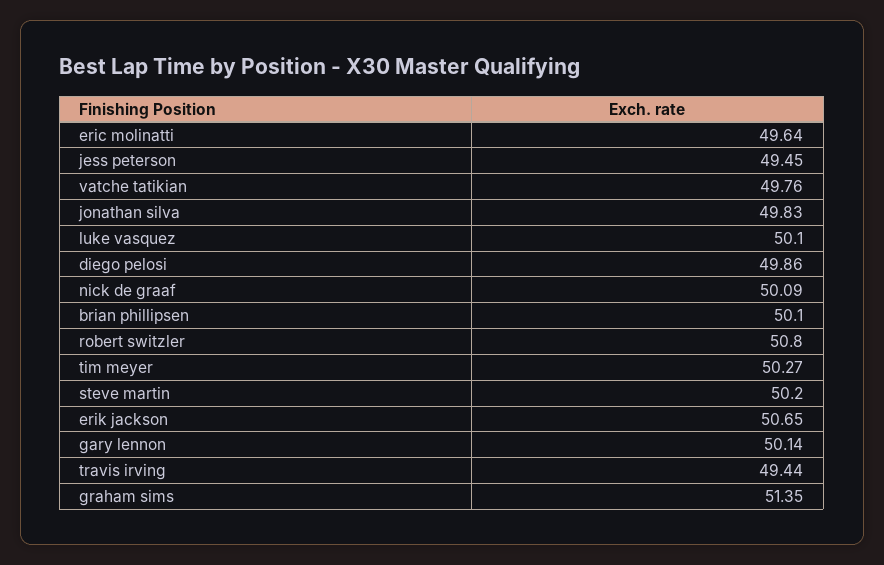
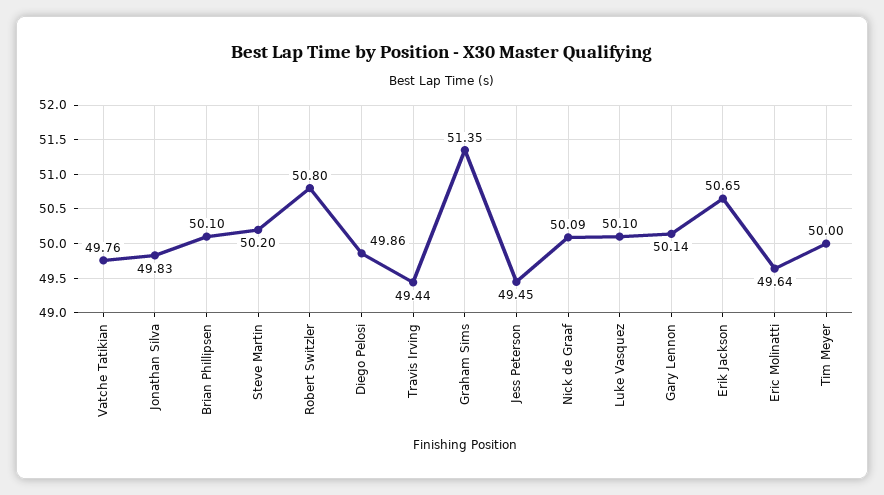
tim meyer: 50.27 -> 50

